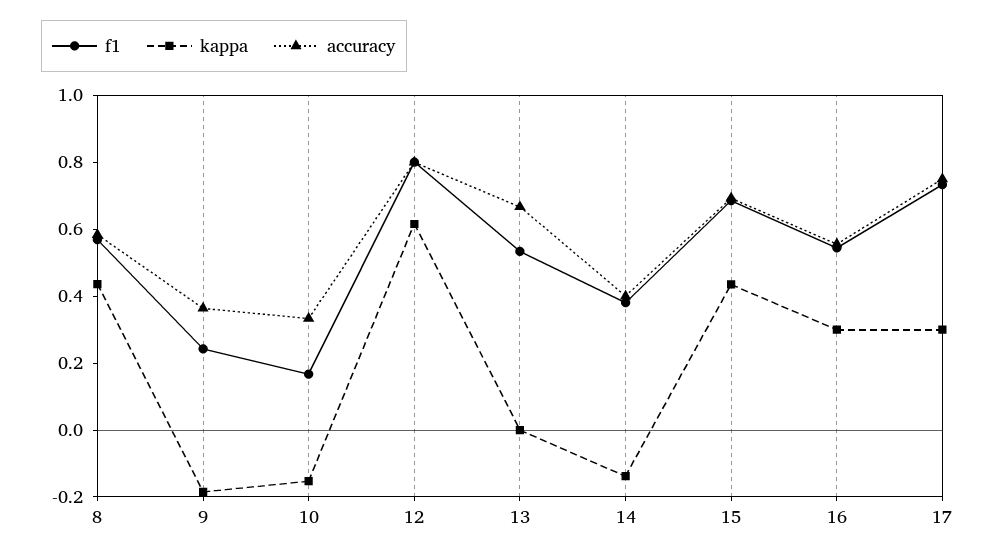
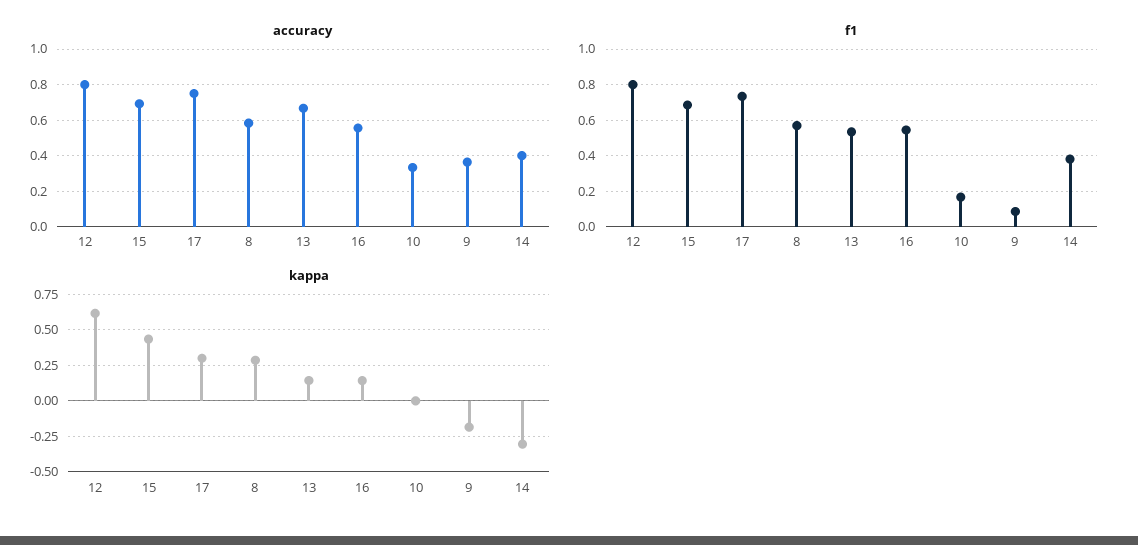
kappa, 8: 0.45 -> 0.3
f1, 9: 0.25 -> 0.1
kappa, 10: -0.15 -> 0
kappa, 13: 0 -> 0.15
kappa, 14: -0.15 -> -0.3
kappa, 16: 0.3 -> 0.15

